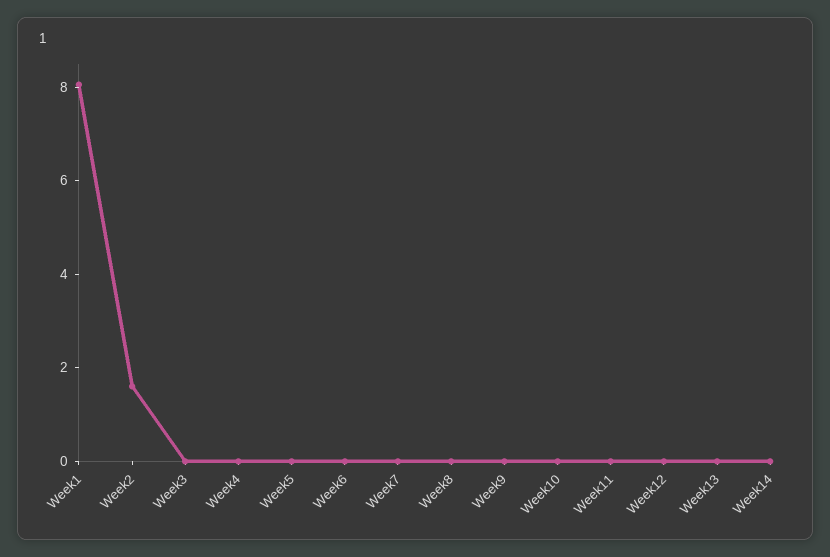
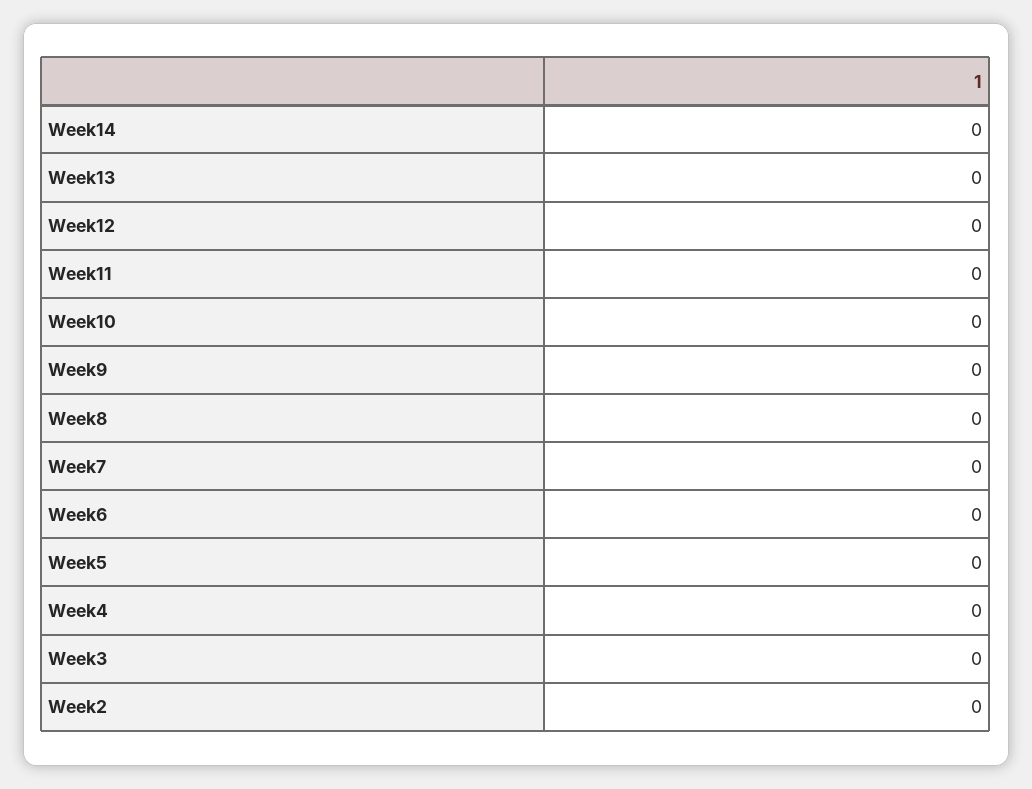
Week1: 8 -> none
Week2: 1.5 -> 0

